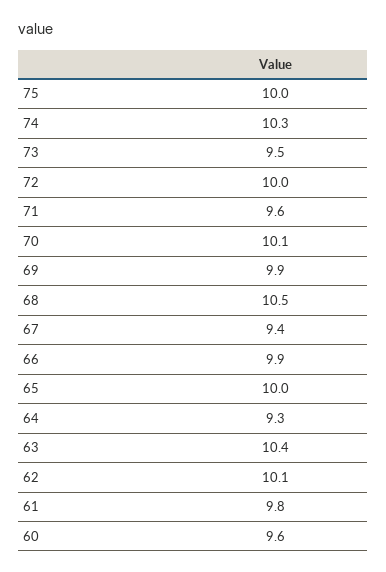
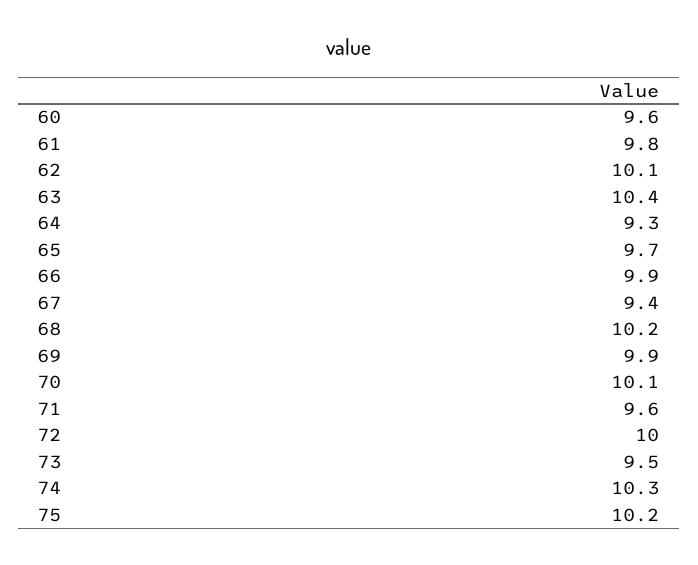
75: 10 -> 10.2
68: 10.5 -> 10.2
65: 10 -> 9.7

